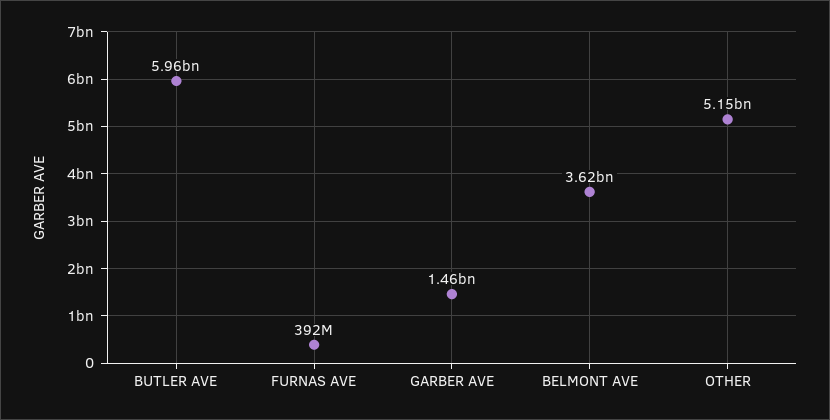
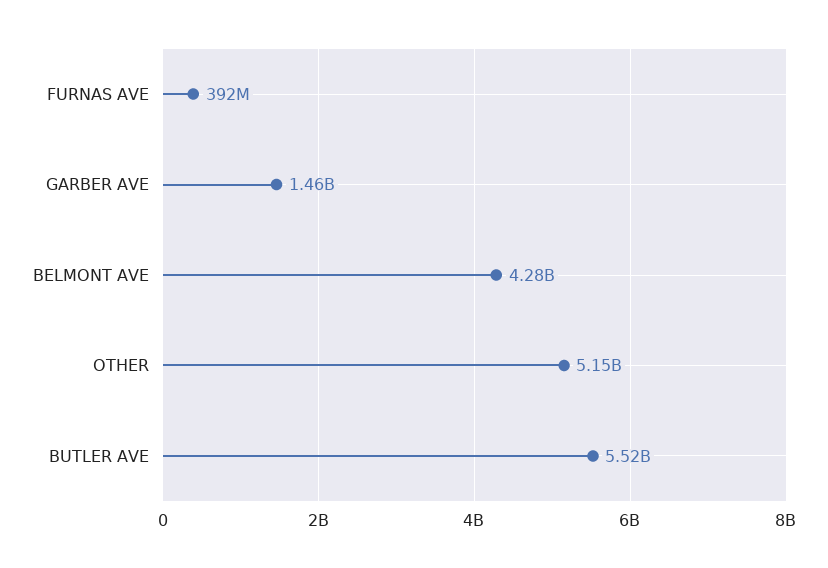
BUTLER AVE: 5960000000 -> 5520000000
BELMONT AVE: 3620000000 -> 4280000000

